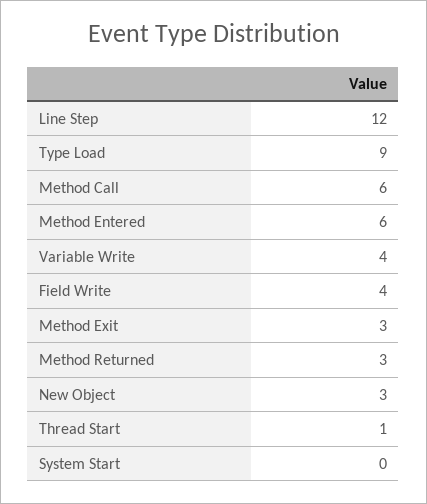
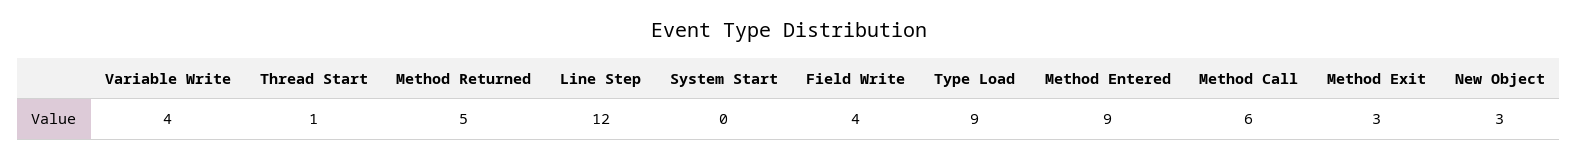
Method Entered: 6 -> 9
Method Returned: 3 -> 5

